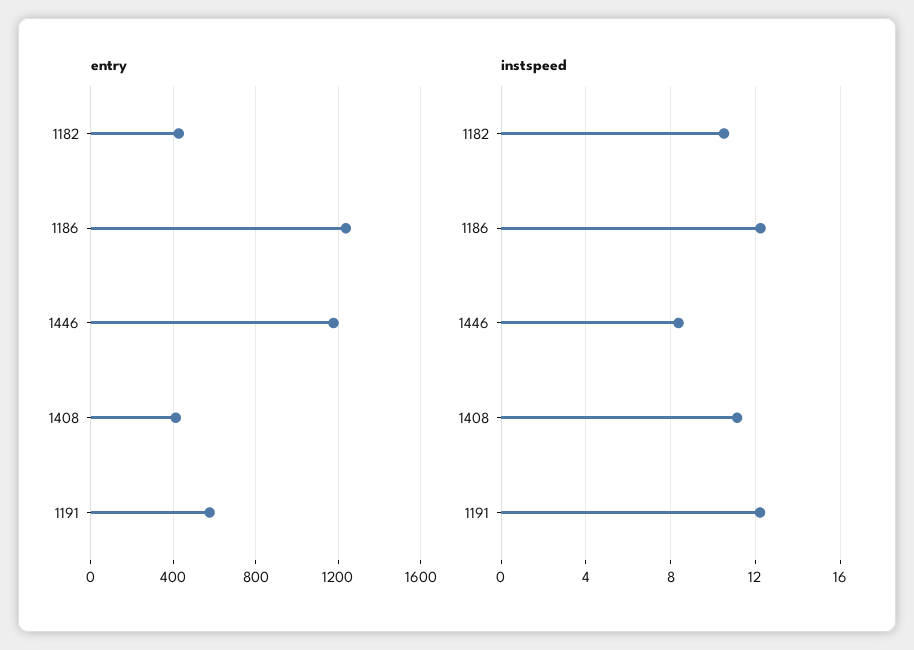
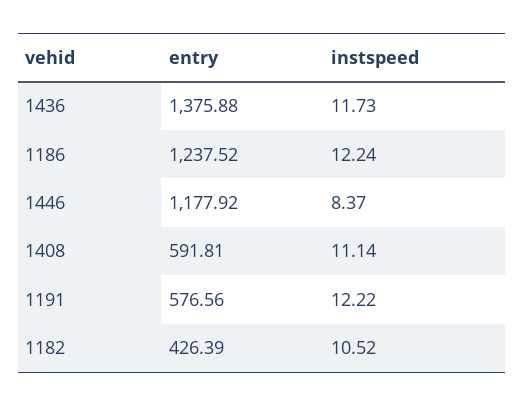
entry, 1408: 400 -> 591.81
entry, 1436: none -> 1375.88
instspeed, 1436: none -> 11.73

